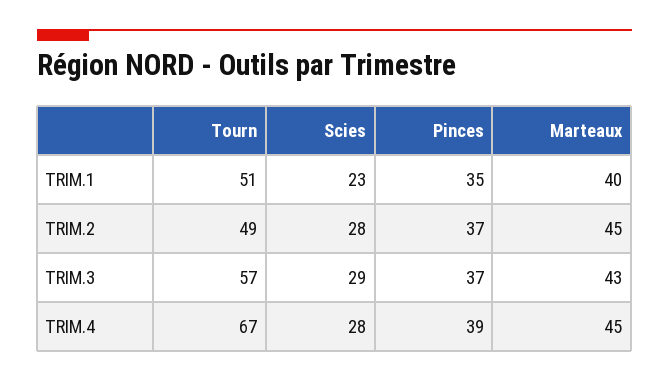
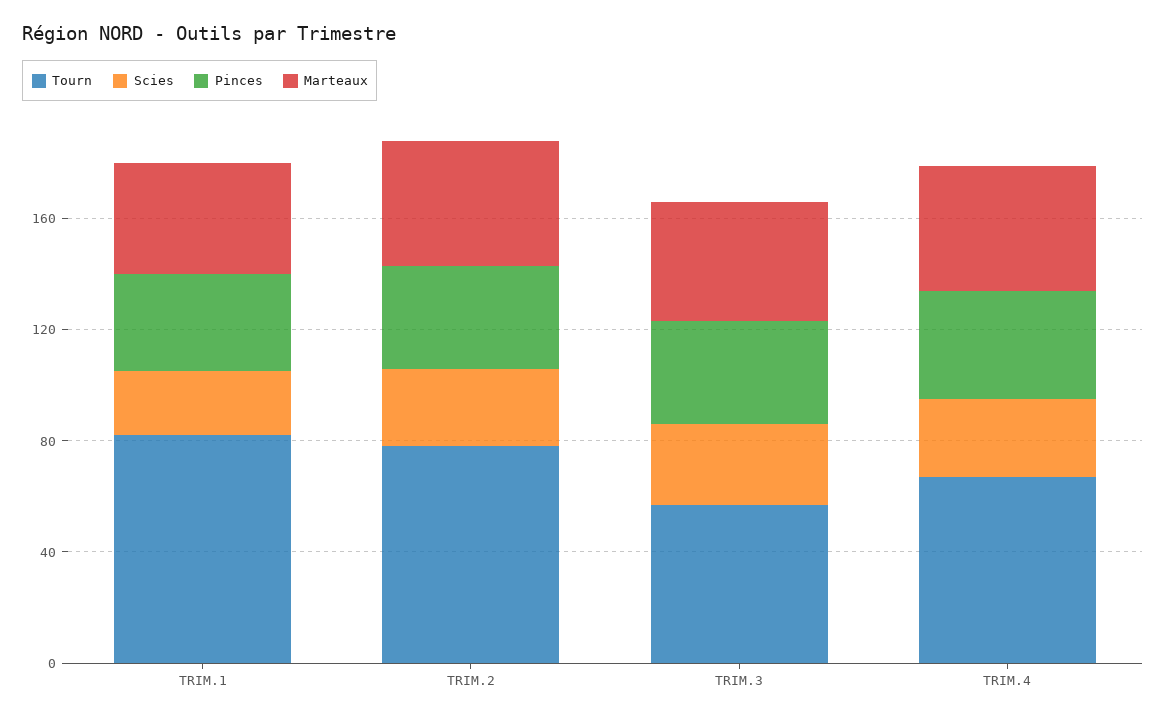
Tourn, TRIM.1: 51 -> 80
Tourn, TRIM.2: 49 -> 80

